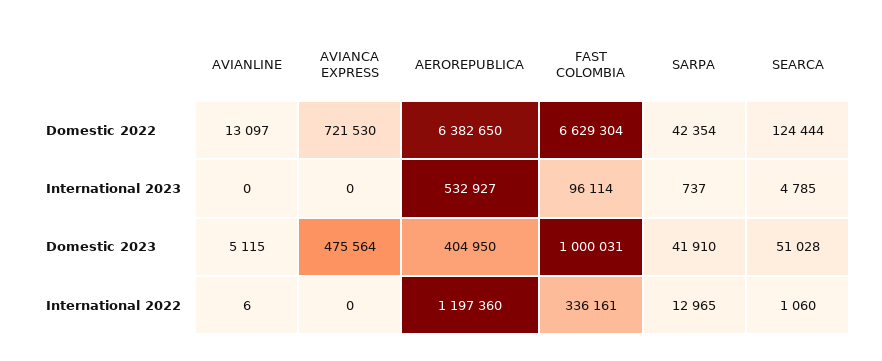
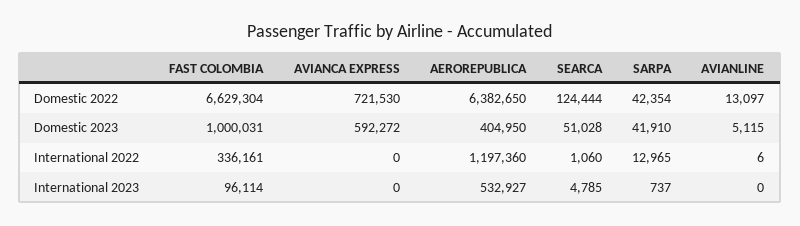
AVIANCA EXPRESS, Domestic 2023: 475564 -> 592272

